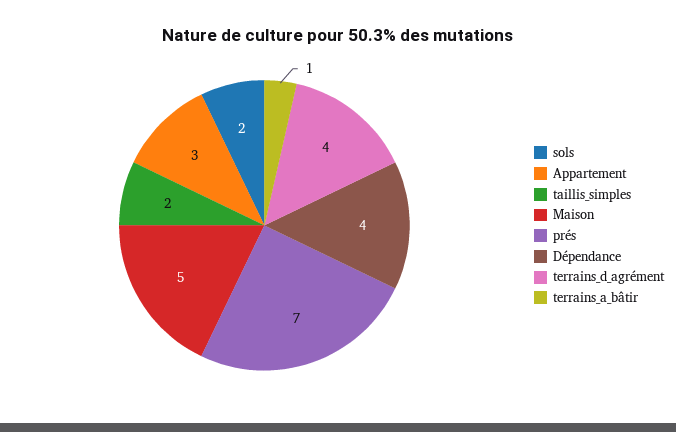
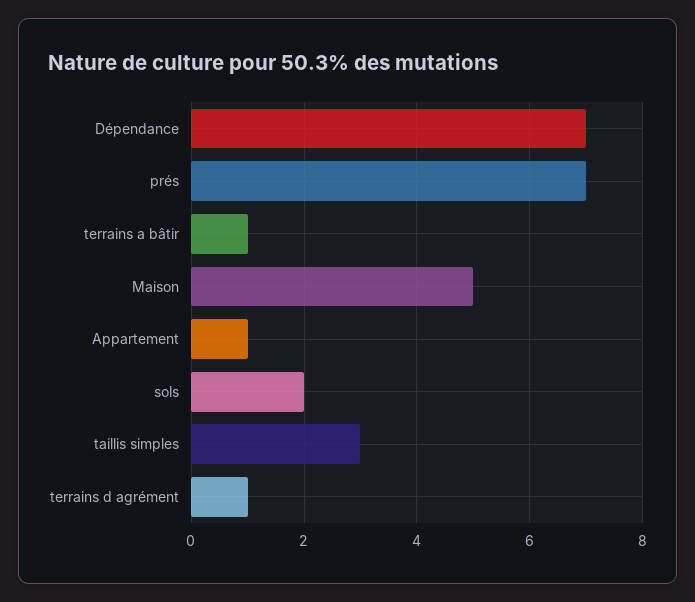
Appartement: 3 -> 1
taillis_simples: 2 -> 3
Dépendance: 4 -> 7
terrains_d_agrément: 4 -> 1

